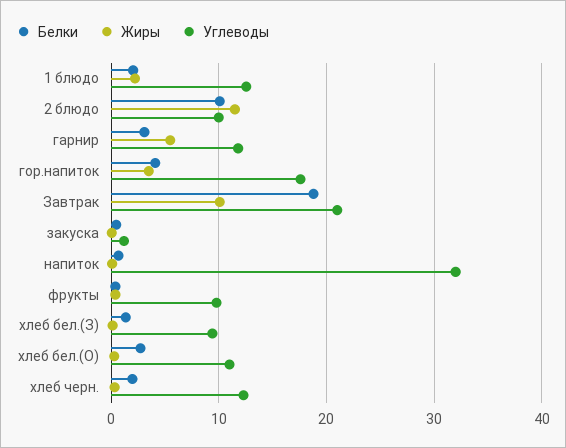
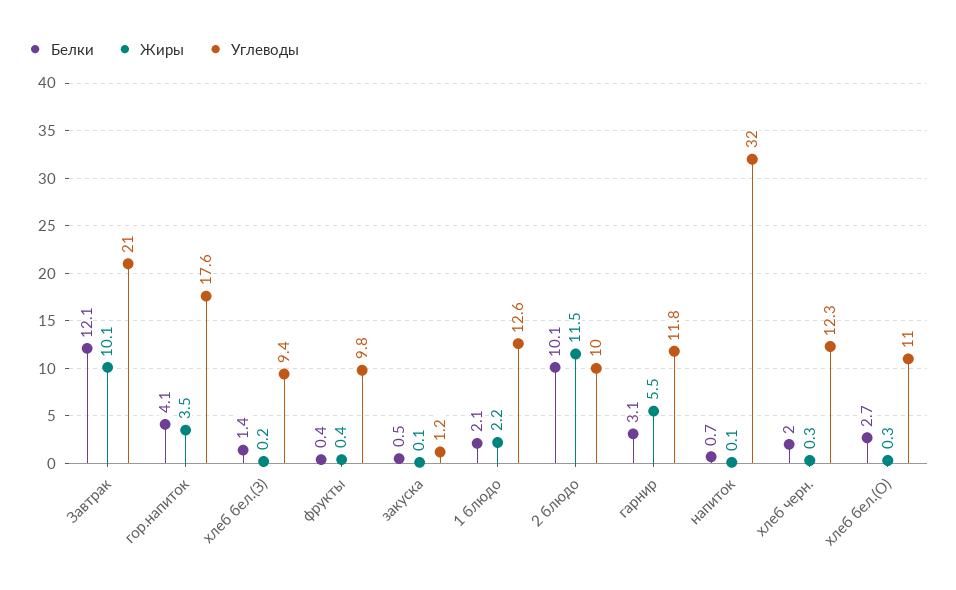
Белки, Завтрак: 19 -> 12.1

